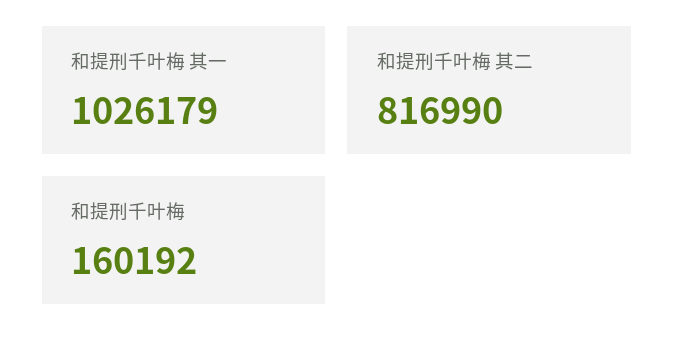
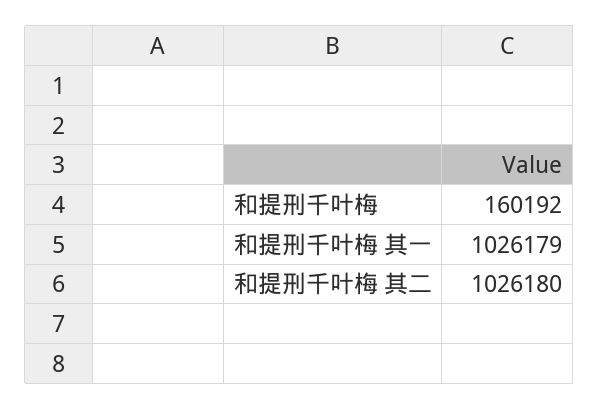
和提刑千叶梅 其二: 816990 -> 1026180

